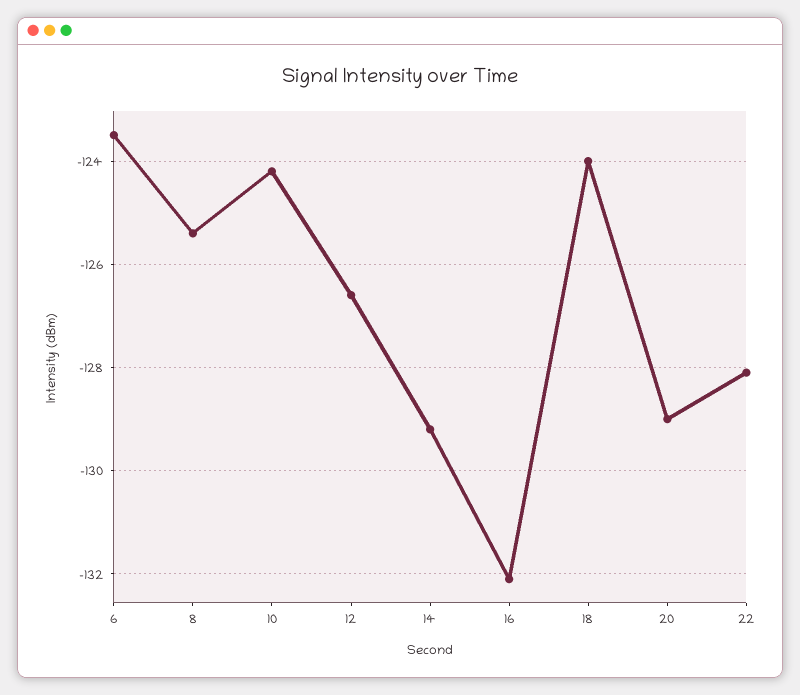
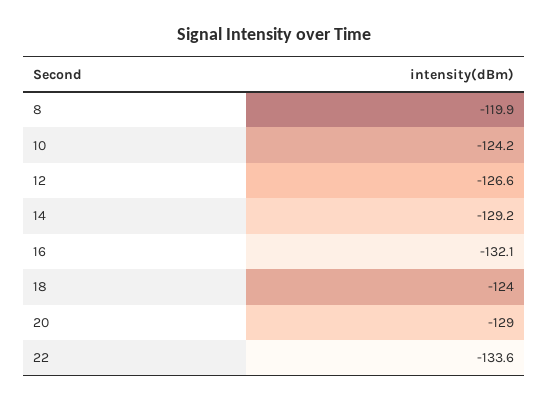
6: -123.5 -> none
8: -125.5 -> -119.9
22: -128 -> -133.6

